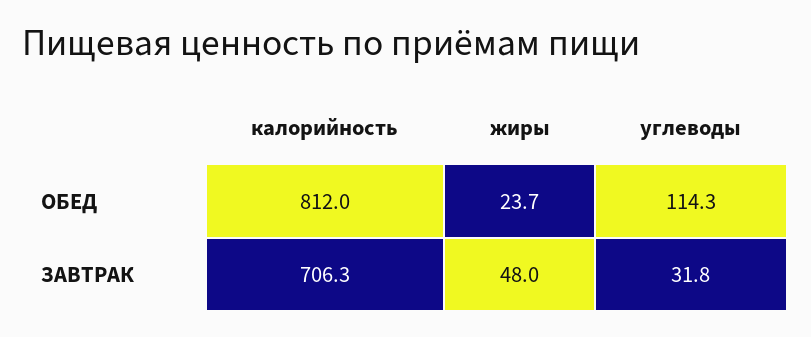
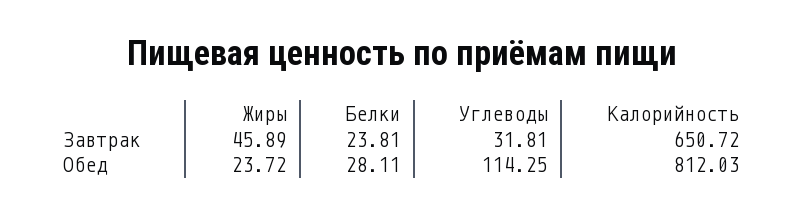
калорийность, ЗАВТРАК: 706.3 -> 650.72
жиры, ЗАВТРАК: 48 -> 45.89
Белки, ЗАВТРАК: none -> 23.81
Белки, ОБЕД: none -> 28.11

